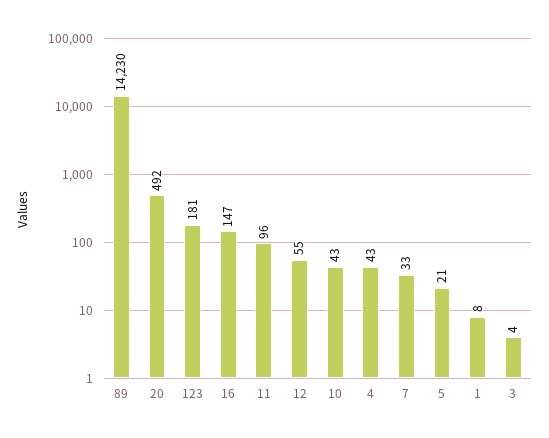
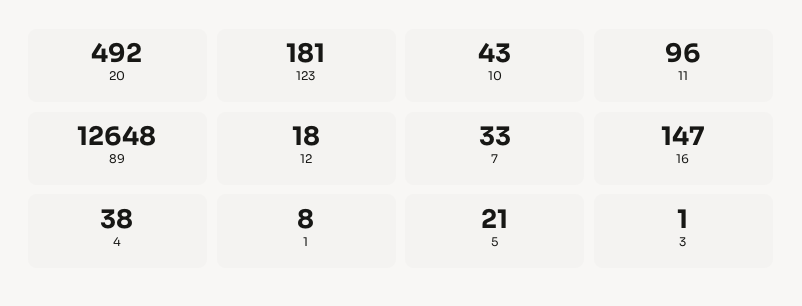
89: 14230 -> 12648
12: 55 -> 18
4: 43 -> 38
3: 4 -> 1

